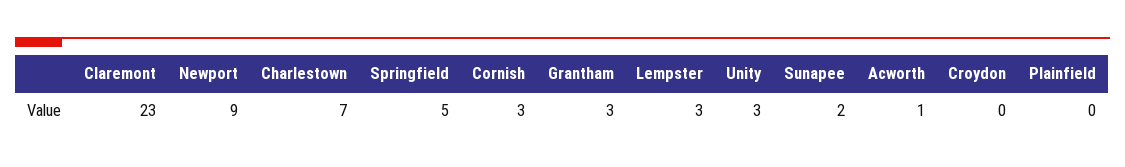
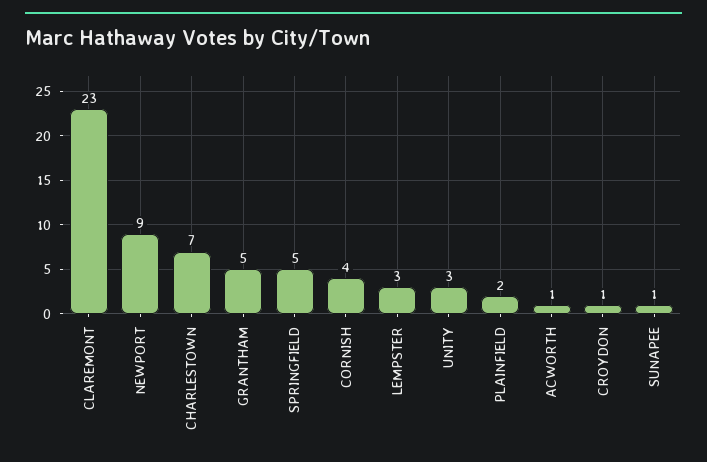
Cornish: 3 -> 4
Grantham: 3 -> 5
Sunapee: 2 -> 1
Croydon: 0 -> 1
Plainfield: 0 -> 2

